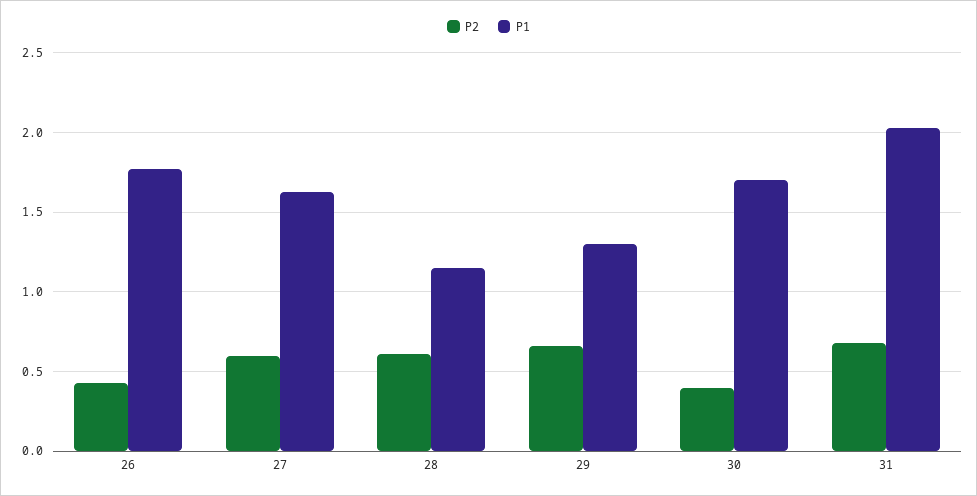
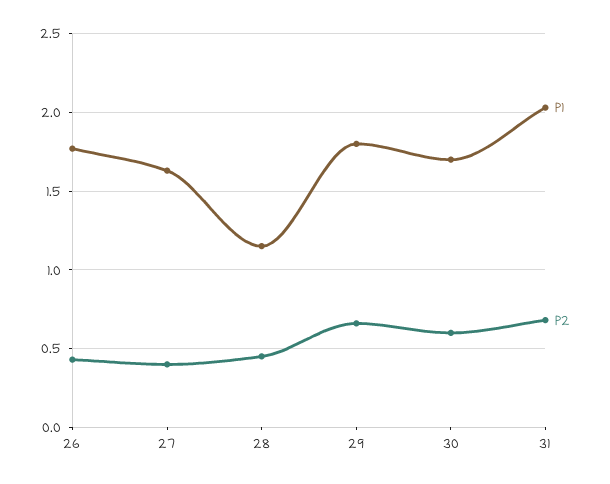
P2, 27: 0.6 -> 0.4
P2, 28: 0.6 -> 0.45
P1, 29: 1.3 -> 1.8
P2, 30: 0.4 -> 0.6

